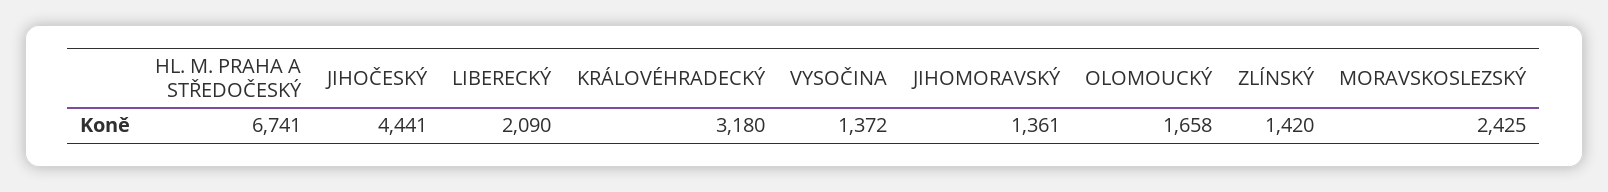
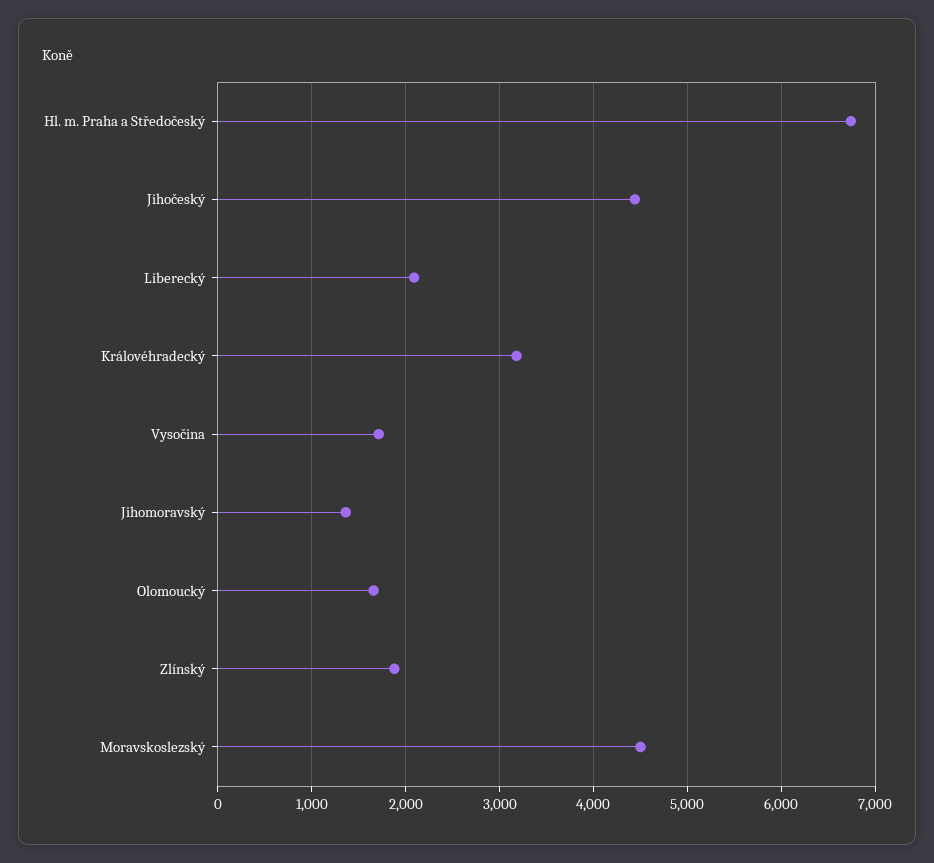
VYSOČINA: 1372 -> 1700
ZLÍNSKÝ: 1420 -> 1900
MORAVSKOSLEZSKÝ: 2425 -> 4500

